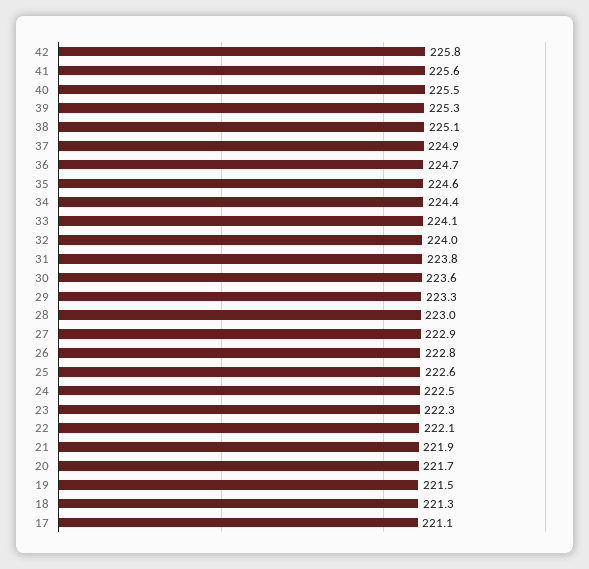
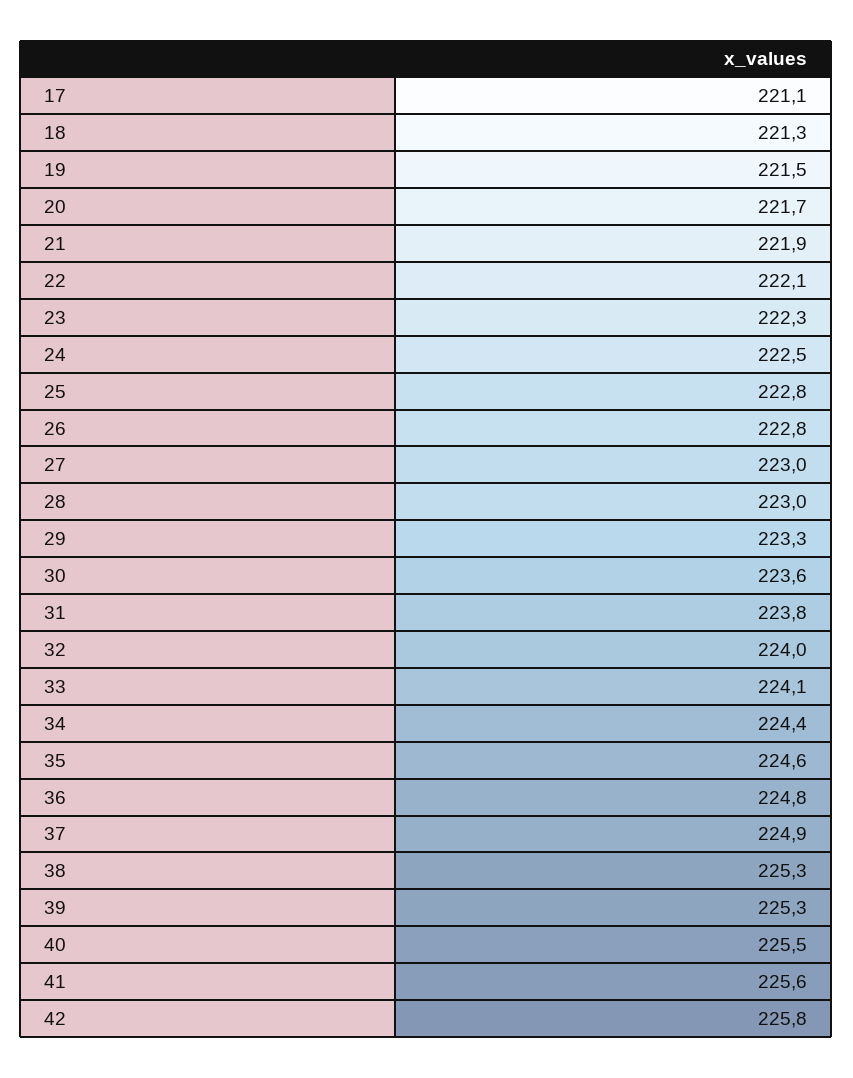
38: 225.1 -> 225.3
36: 224.7 -> 224.8
27: 222.9 -> 223
25: 222.6 -> 222.8

